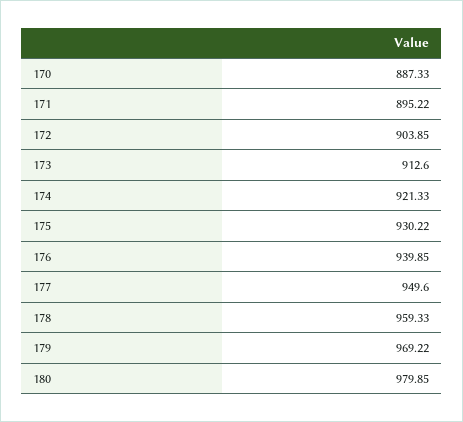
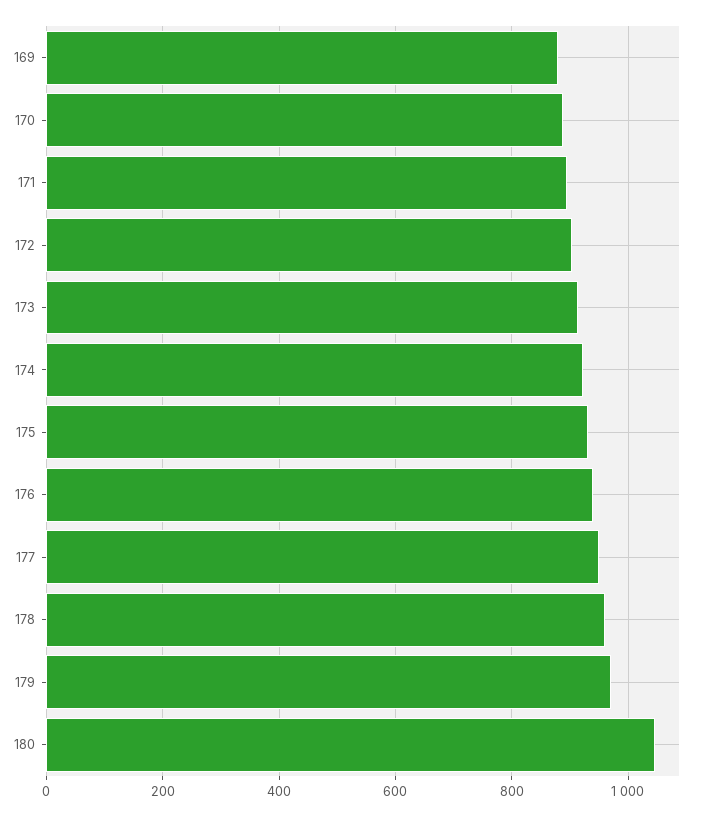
180: 979.85 -> 1040
169: none -> 880

